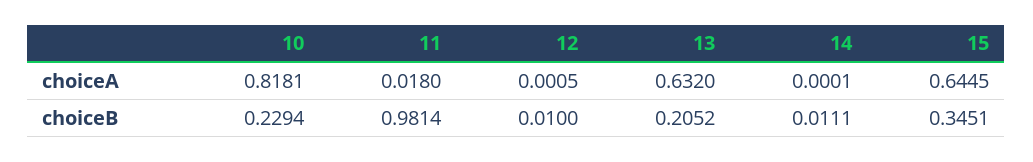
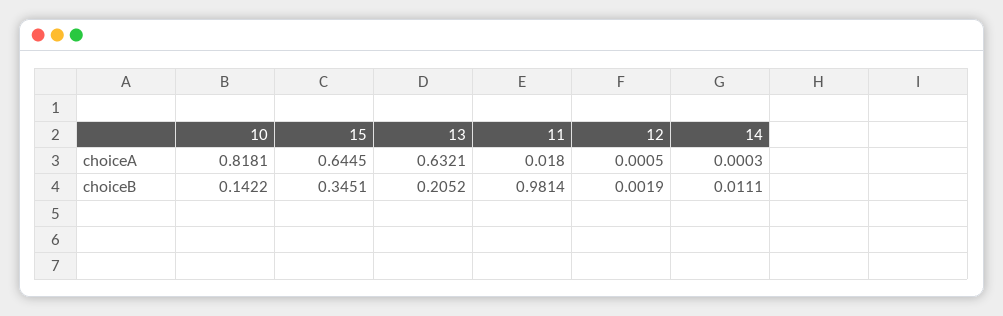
13, choiceA: 0.632 -> 0.6321
14, choiceA: 0.0001 -> 0.0003
10, choiceB: 0.2294 -> 0.1422
12, choiceB: 0.01 -> 0.0019

